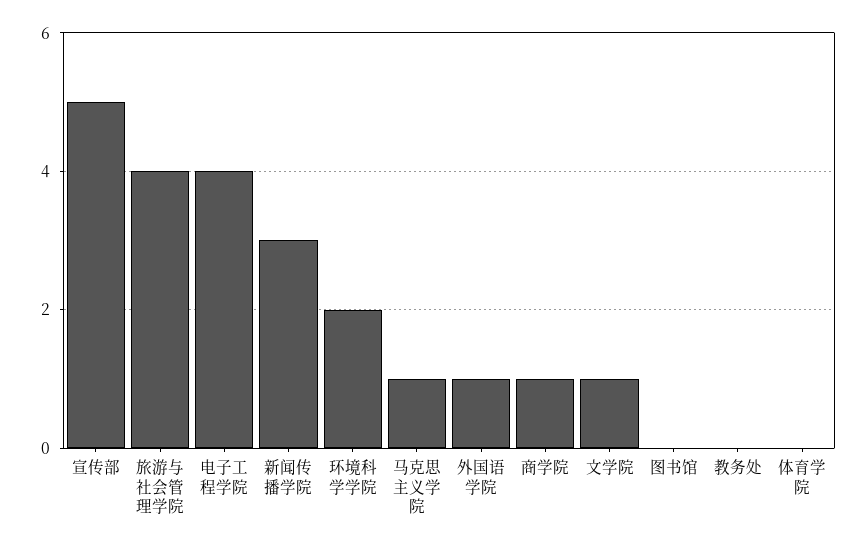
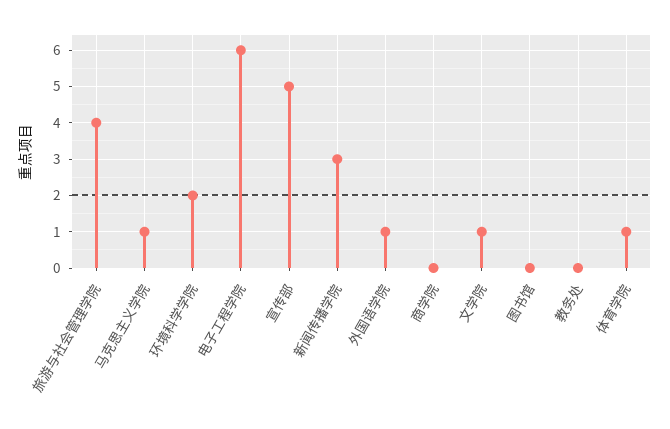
电子工程学院: 4 -> 6
商学院: 1 -> 0
体育学院: 0 -> 1

